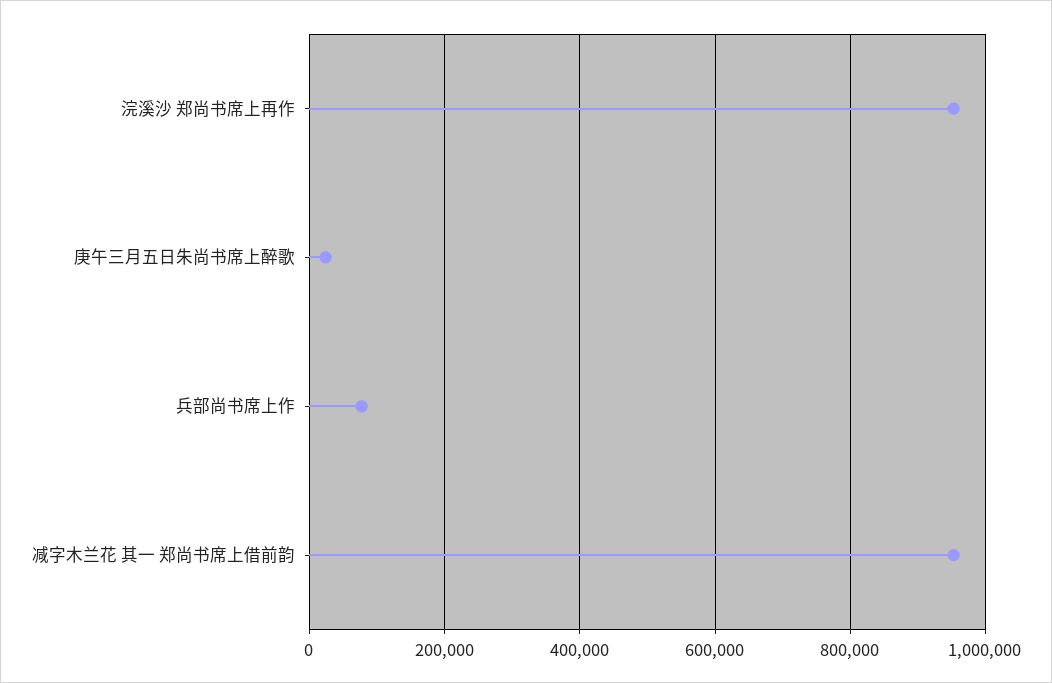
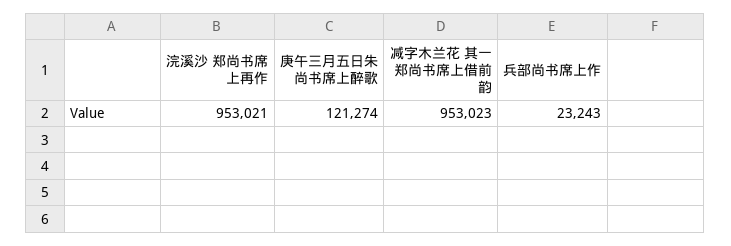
庚午三月五日朱尚书席上醉歌: 20000 -> 121274
兵部尚书席上作: 80000 -> 23243

